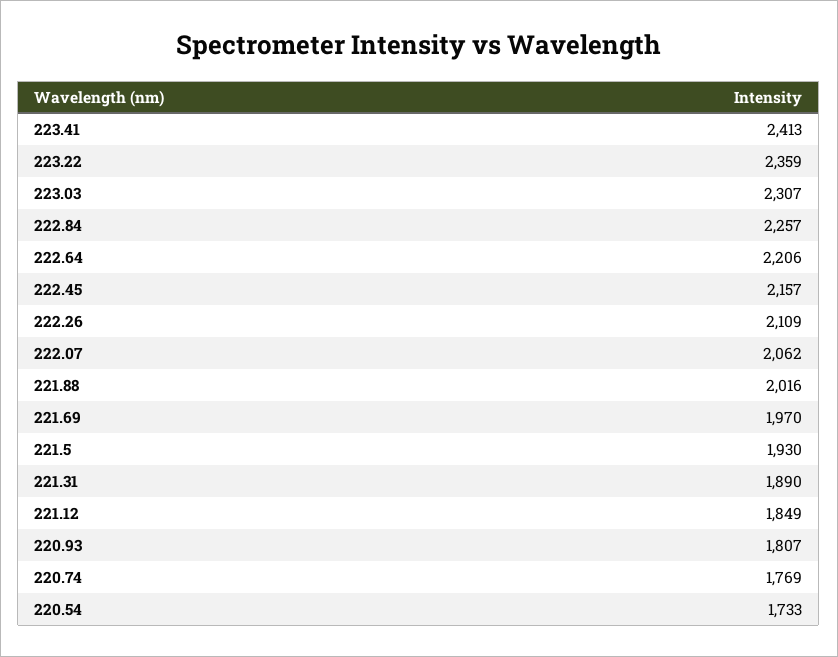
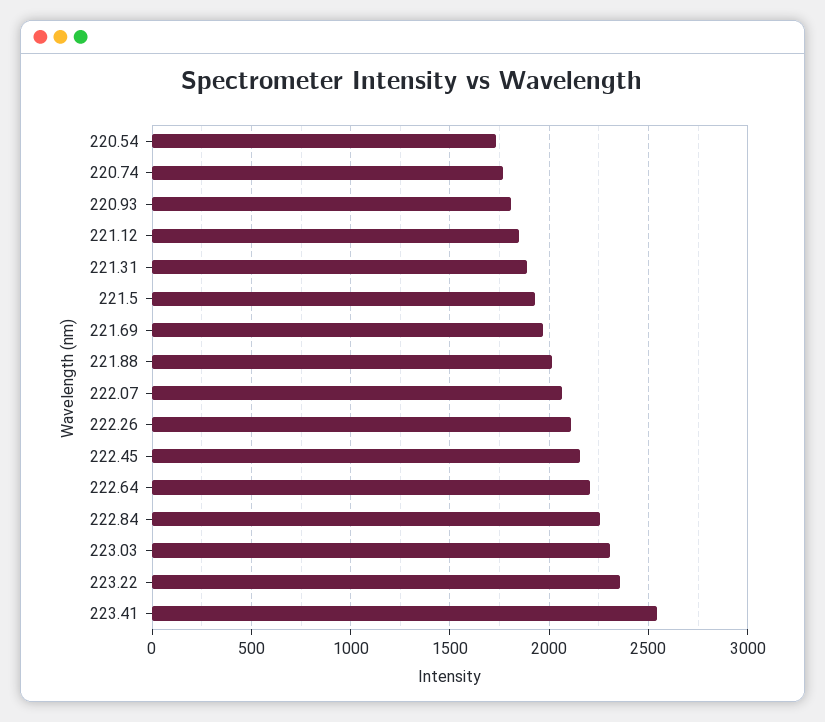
223.41: 2413 -> 2550

